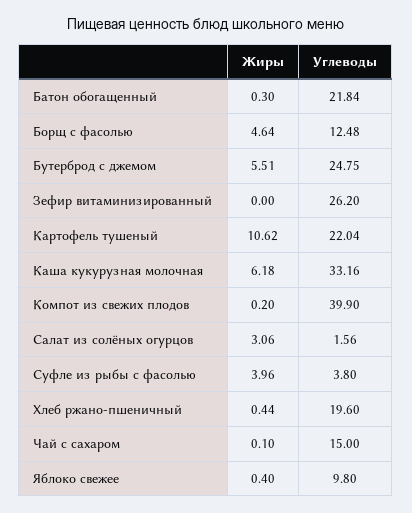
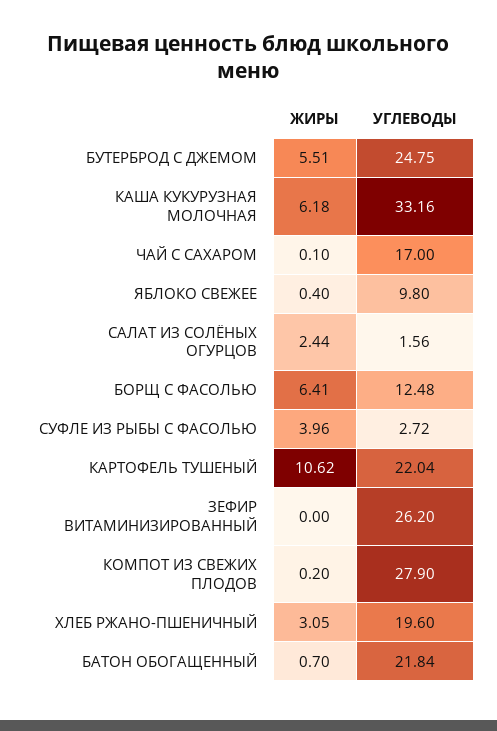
Жиры, Батон обогащенный: 0.3 -> 0.7
Жиры, Борщ с фасолью: 4.64 -> 6.41
Углеводы, Компот из свежих плодов: 39.9 -> 27.9
Жиры, Салат из солёных огурцов: 3.06 -> 2.44
Углеводы, Суфле из рыбы с фасолью: 3.8 -> 2.72
Жиры, Хлеб ржано-пшеничный: 0.44 -> 3.05
Углеводы, Чай с сахаром: 15 -> 17

